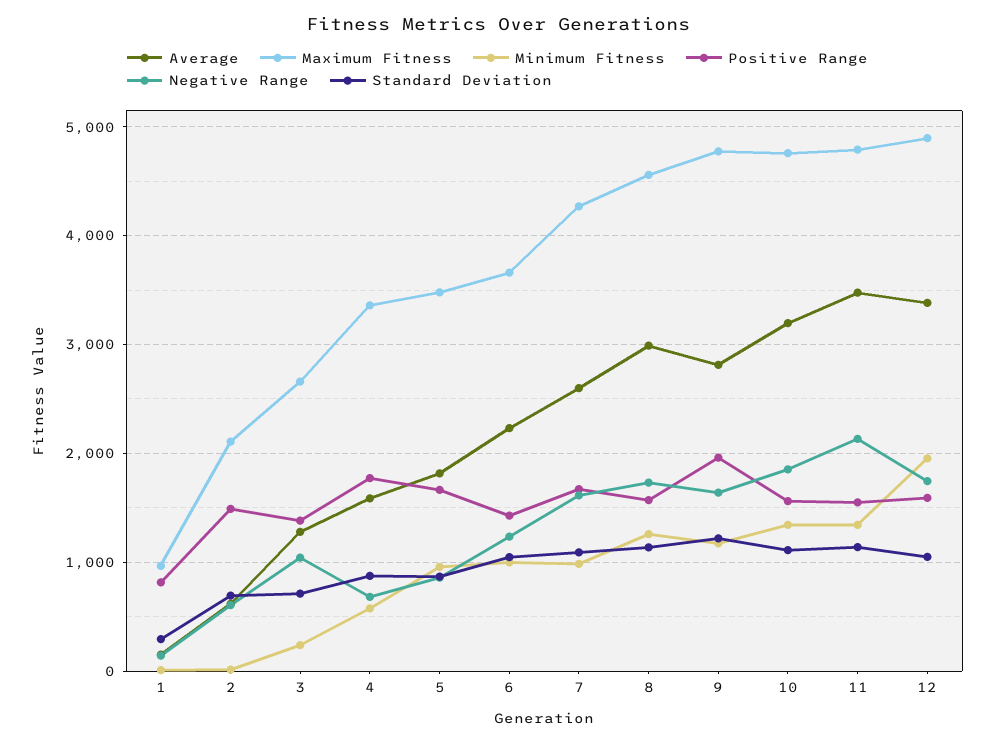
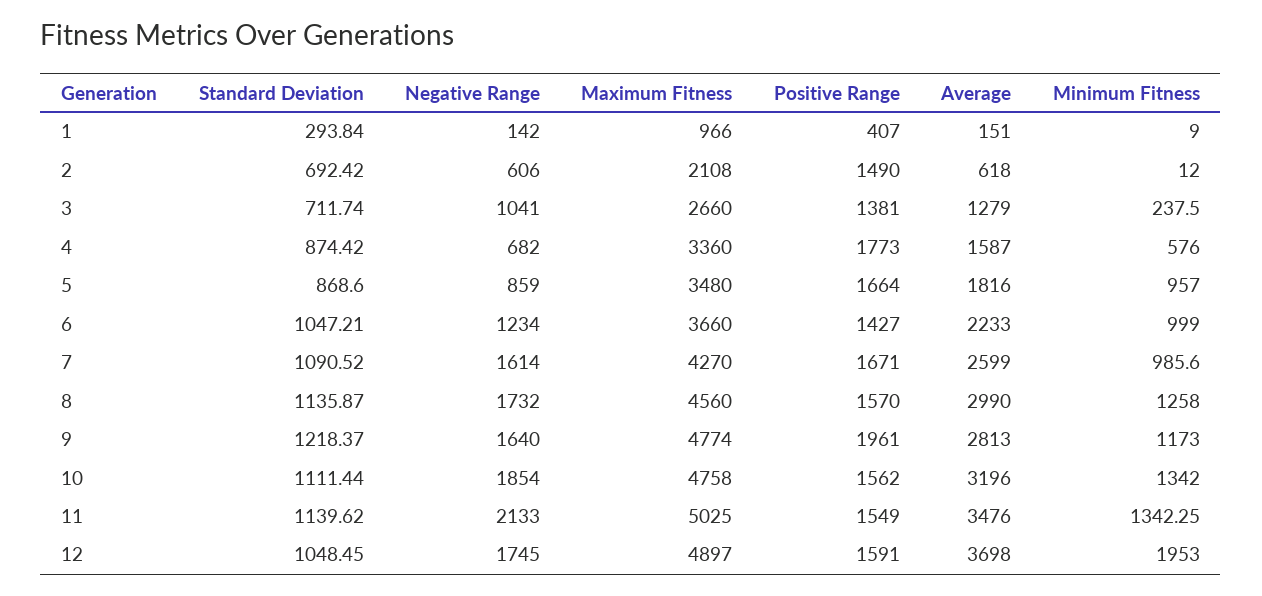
Positive Range, 1: 800 -> 407
Maximum Fitness, 11: 4800 -> 5025
Average, 12: 3400 -> 3698

